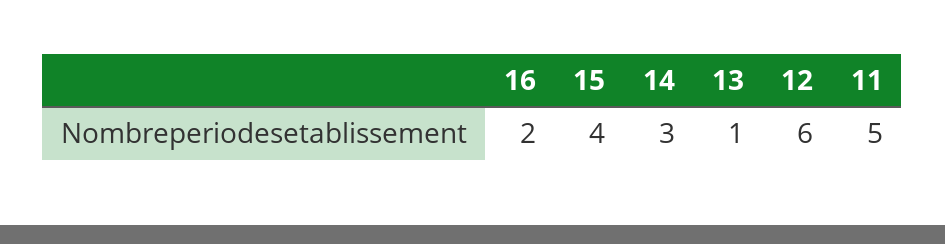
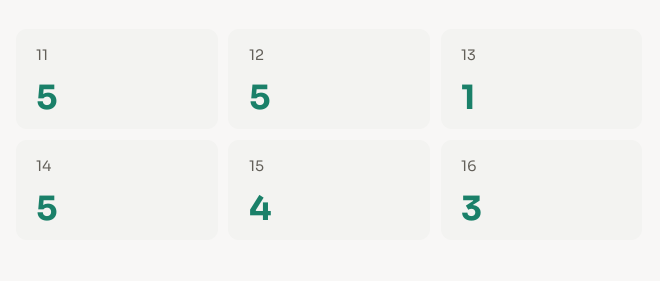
16: 2 -> 3
14: 3 -> 5
12: 6 -> 5

